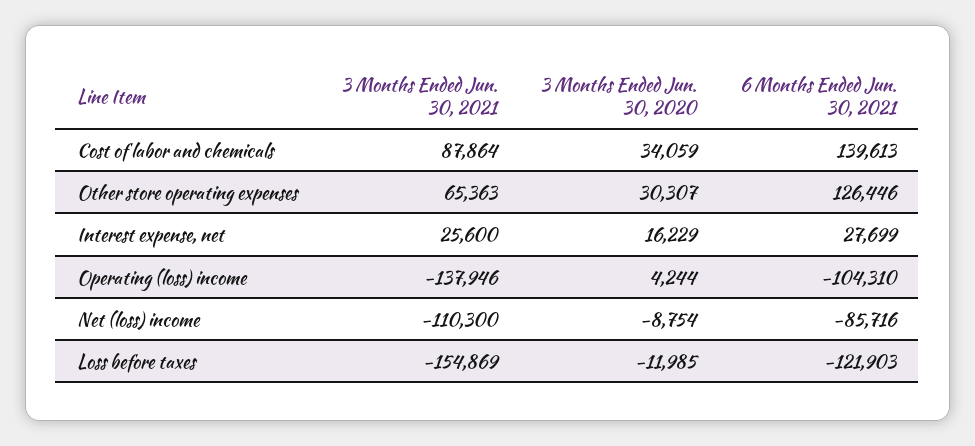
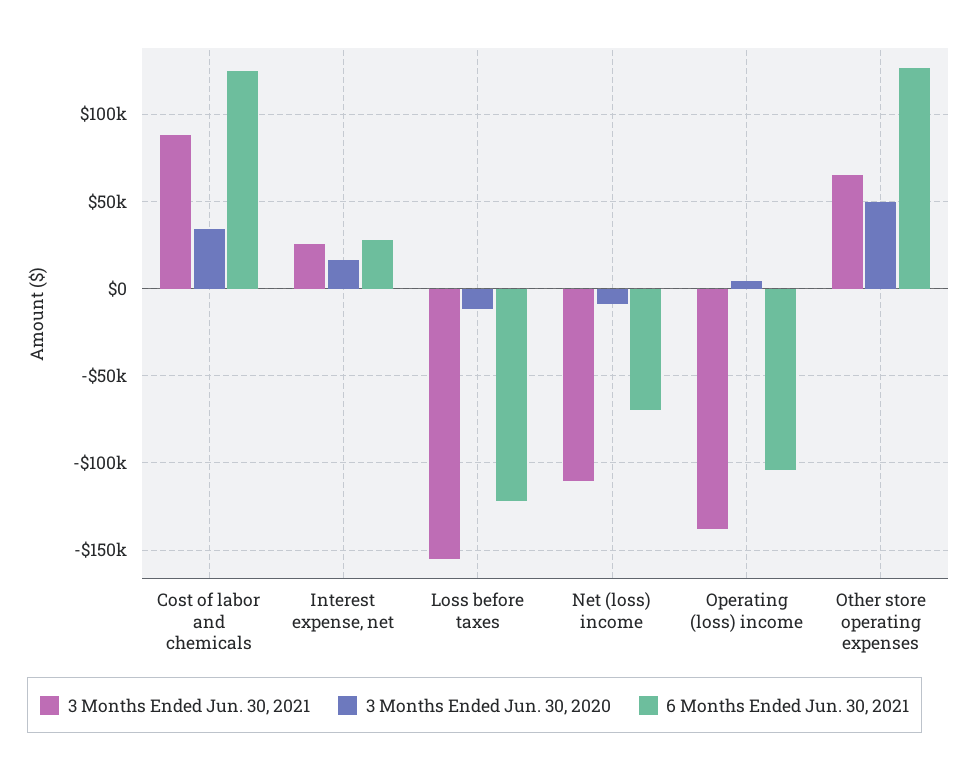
6 Months Ended Jun. 30, 2021, Cost of labor and chemicals: 139613 -> 125000
3 Months Ended Jun. 30, 2020, Other store operating expenses: 30307 -> 50000
6 Months Ended Jun. 30, 2021, Net (loss) income: -85716 -> -70000

